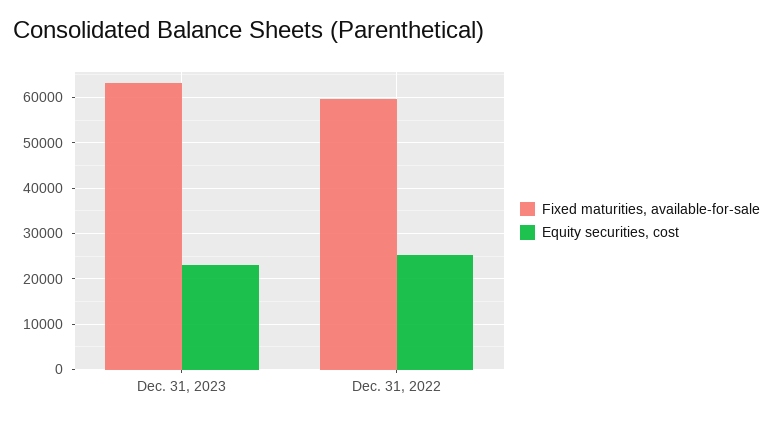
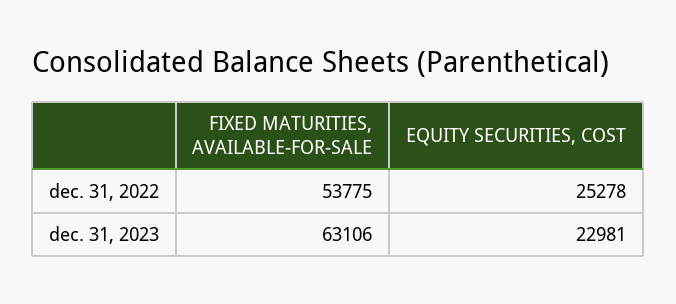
Fixed maturities, available-for-sale, Dec. 31, 2022: 60000 -> 53775

